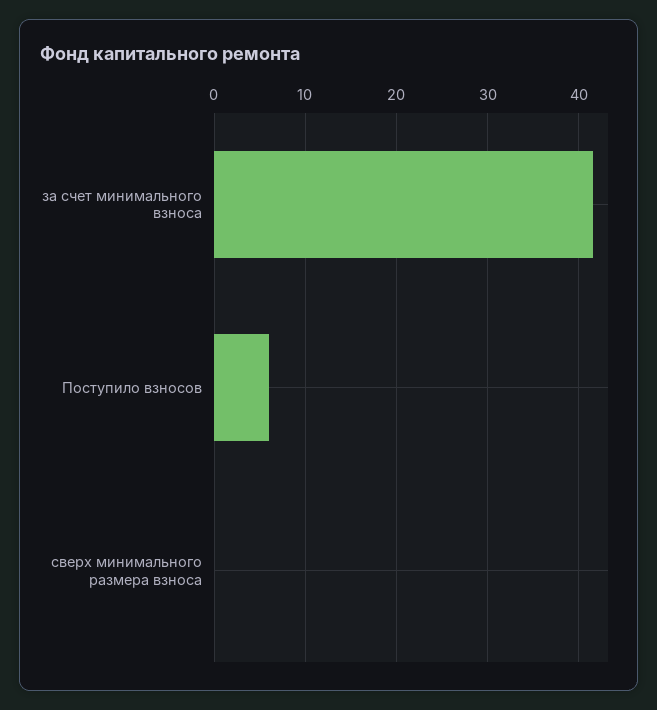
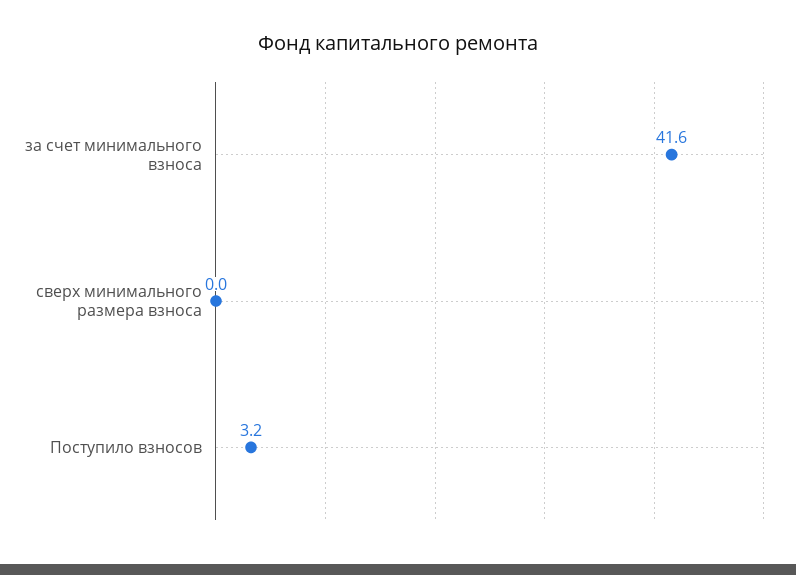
Поступило взносов: 6 -> 3.2

